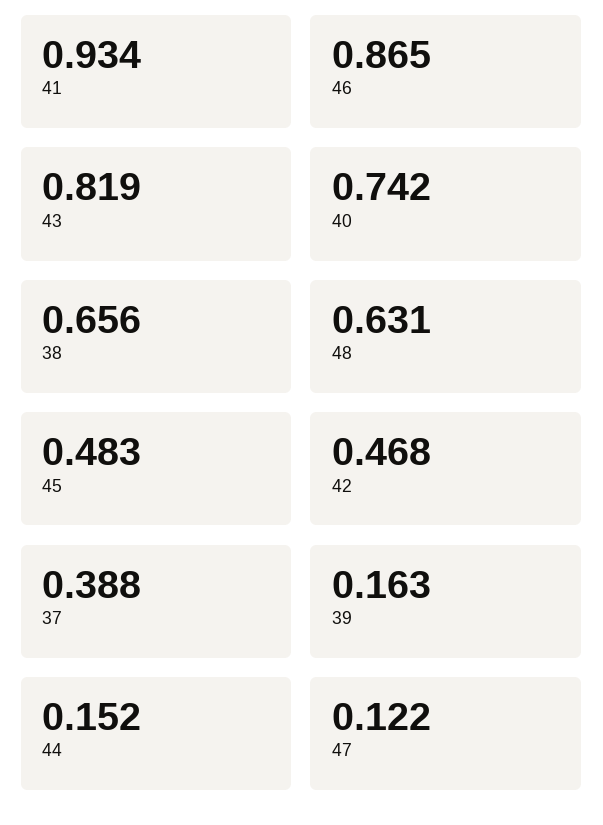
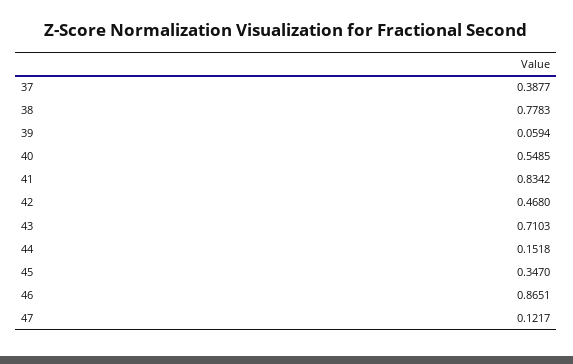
41: 0.934 -> 0.8342
43: 0.819 -> 0.7103
40: 0.742 -> 0.5485
38: 0.656 -> 0.7783
48: 0.631 -> none
45: 0.483 -> 0.347
39: 0.163 -> 0.0594

